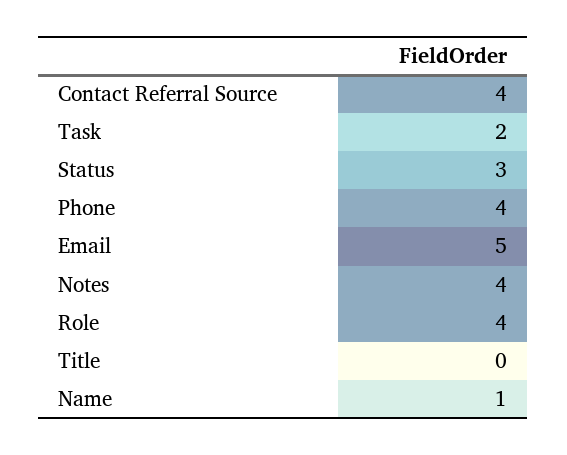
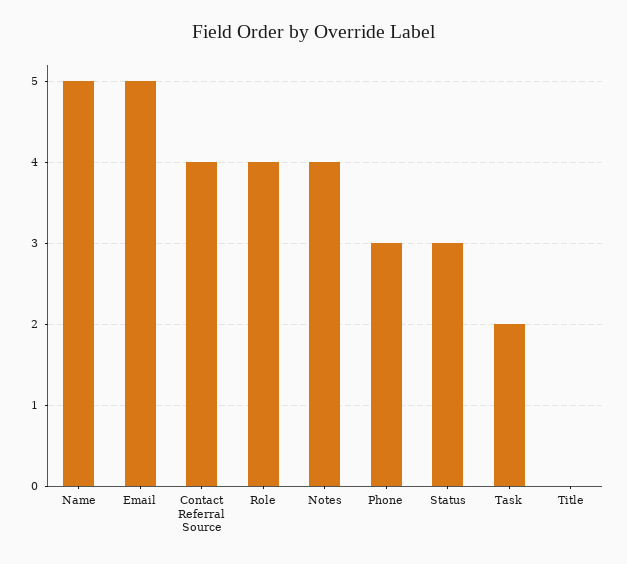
Phone: 4 -> 3
Name: 1 -> 5

